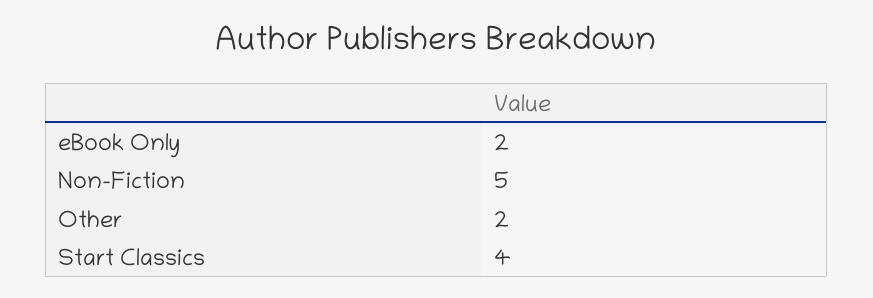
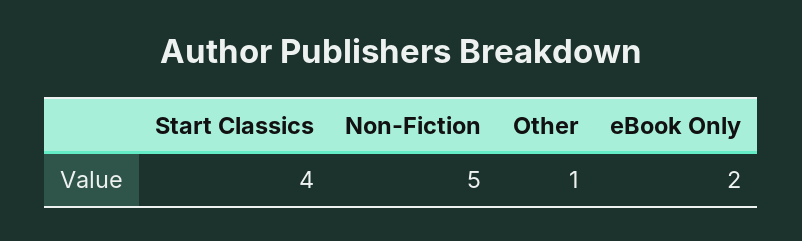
Other: 2 -> 1

